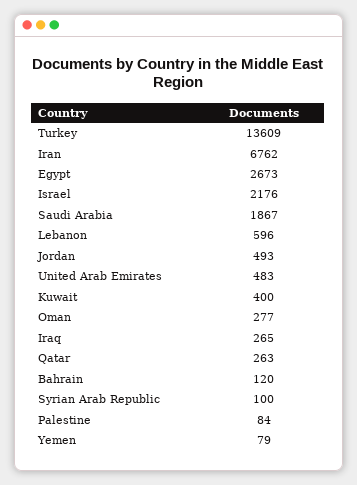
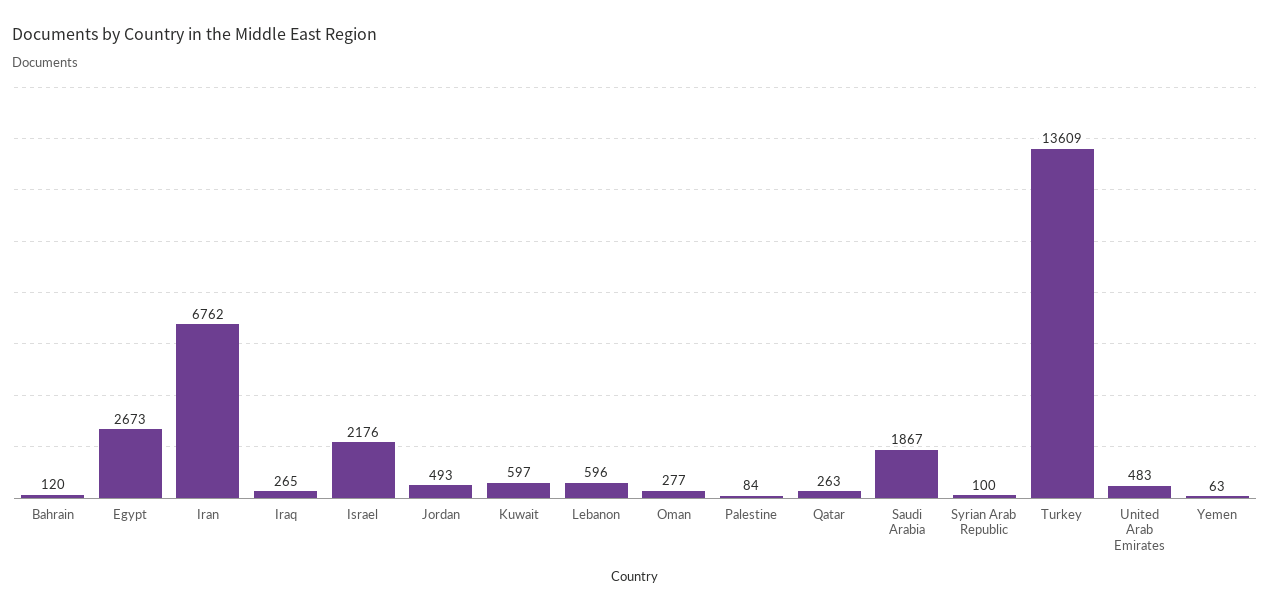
Kuwait: 400 -> 597
Yemen: 79 -> 63

